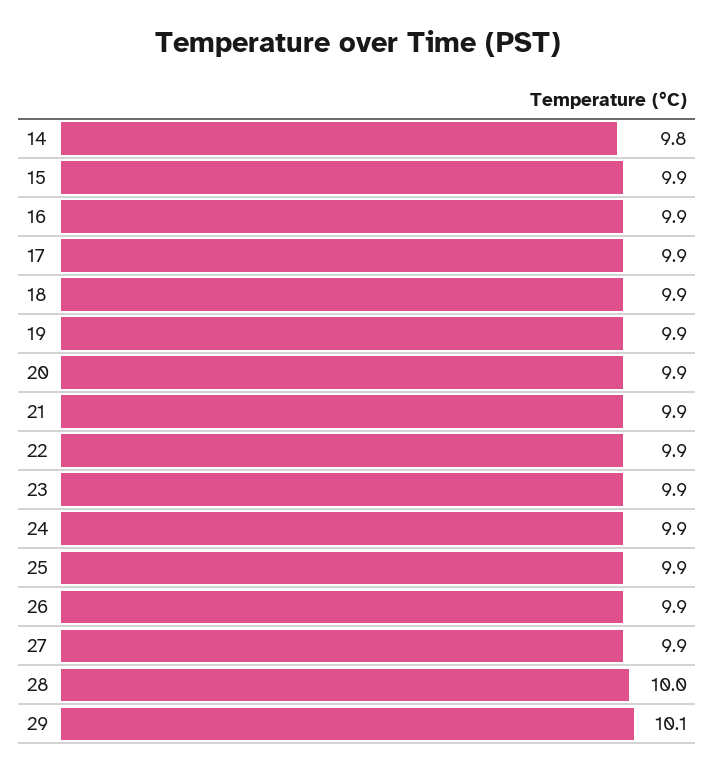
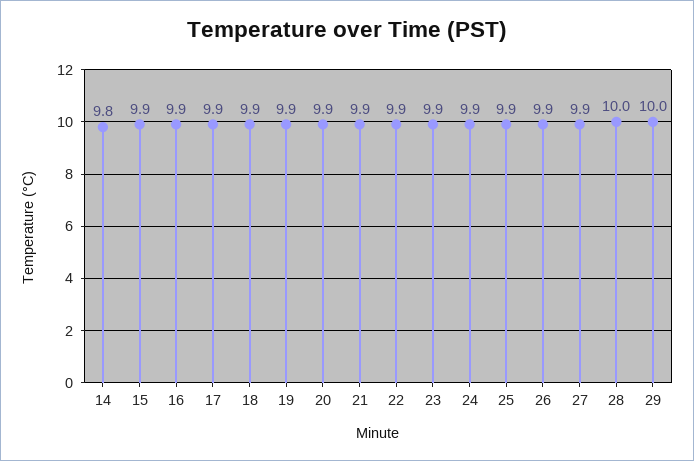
29: 10.1 -> 10

